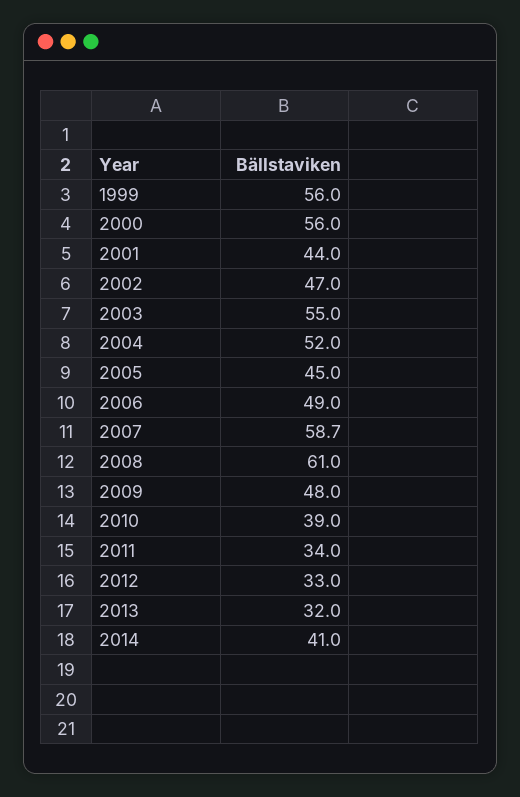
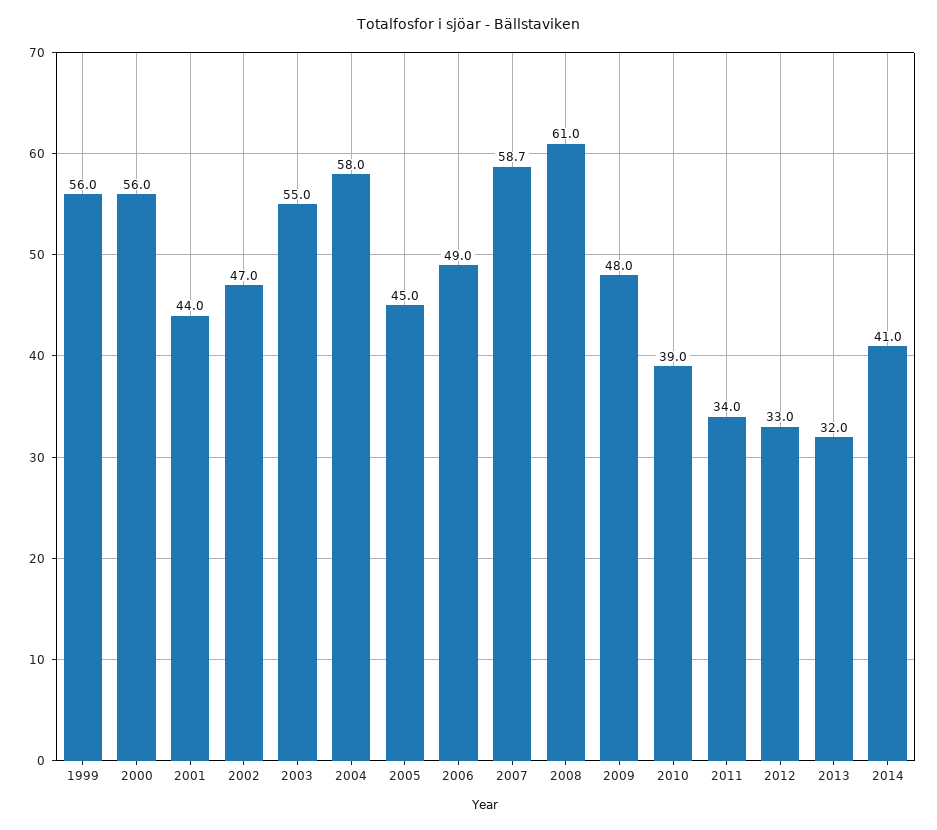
2004: 52 -> 58

